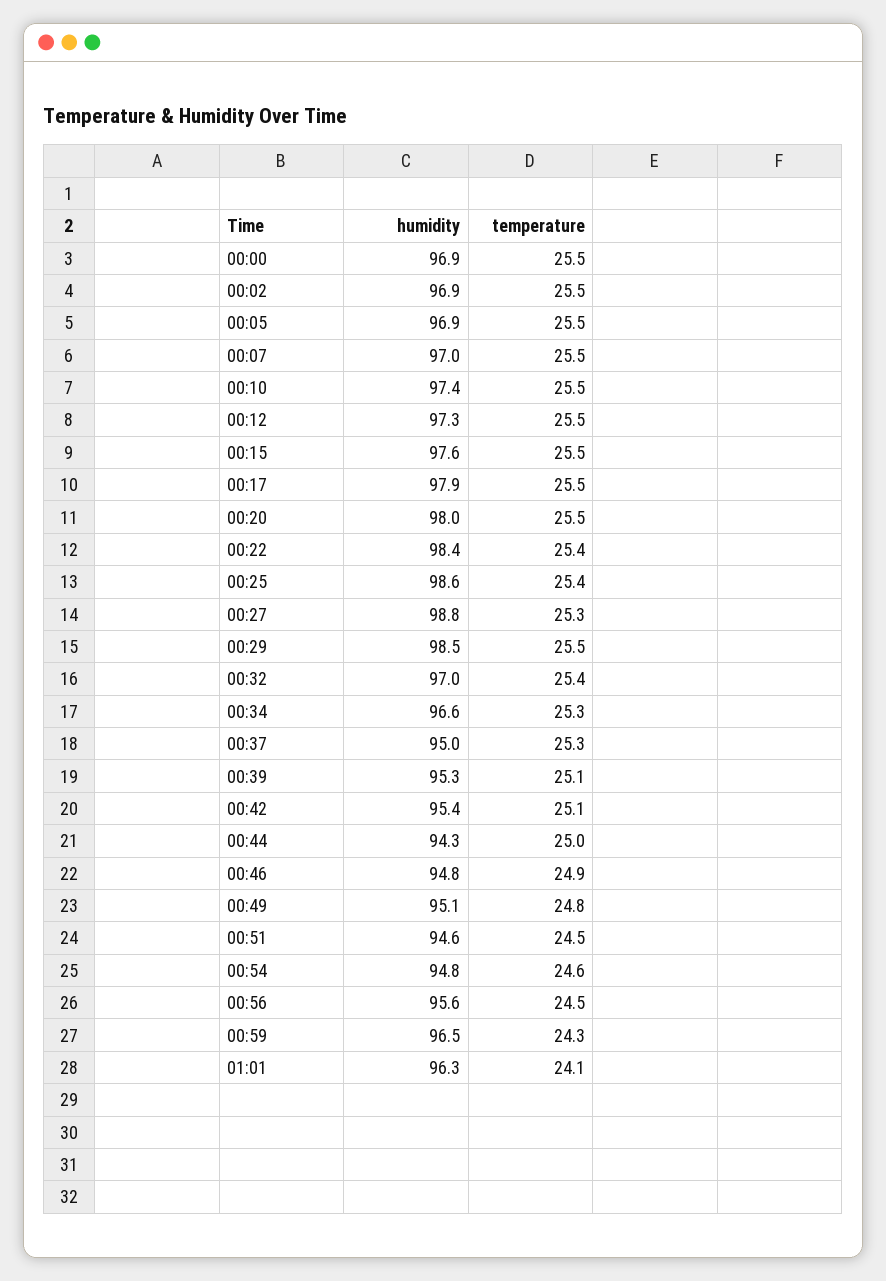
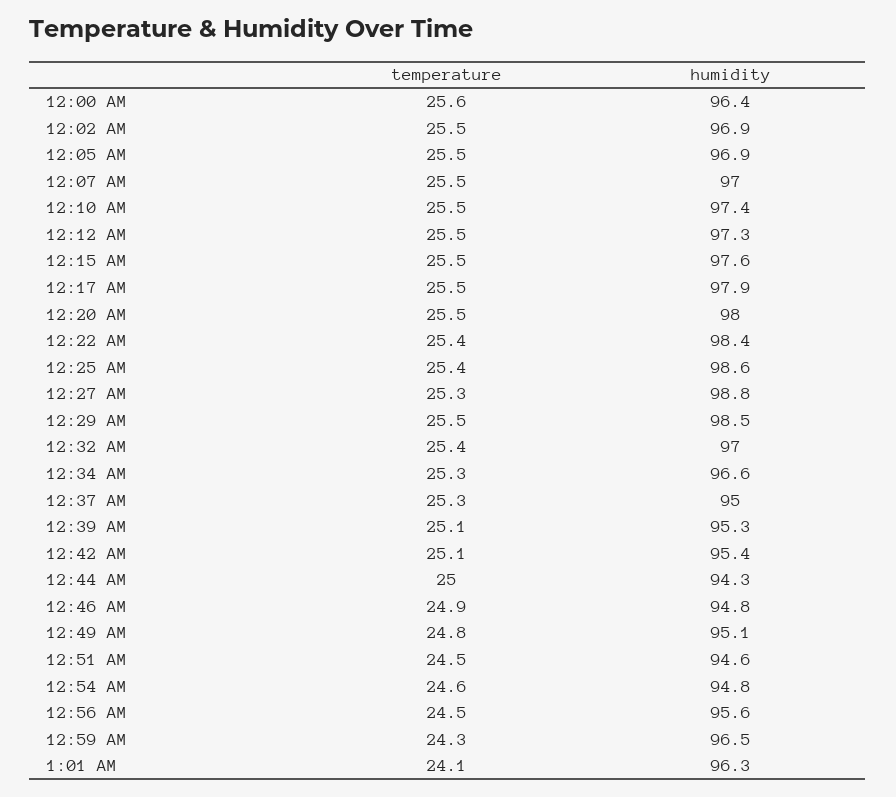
humidity, 00:00: 96.9 -> 96.4
temperature, 00:00: 25.5 -> 25.6

